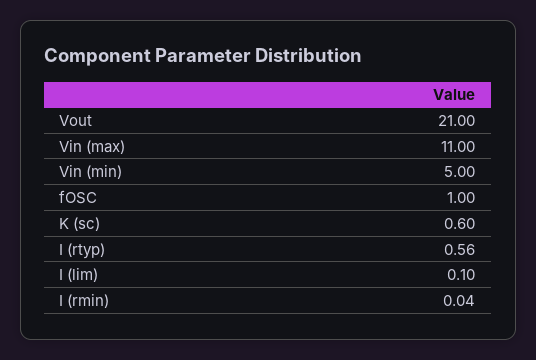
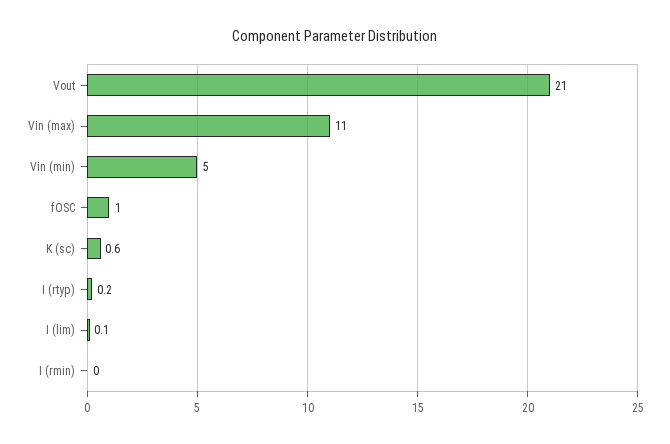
I (rtyp): 0.56 -> 0.2

